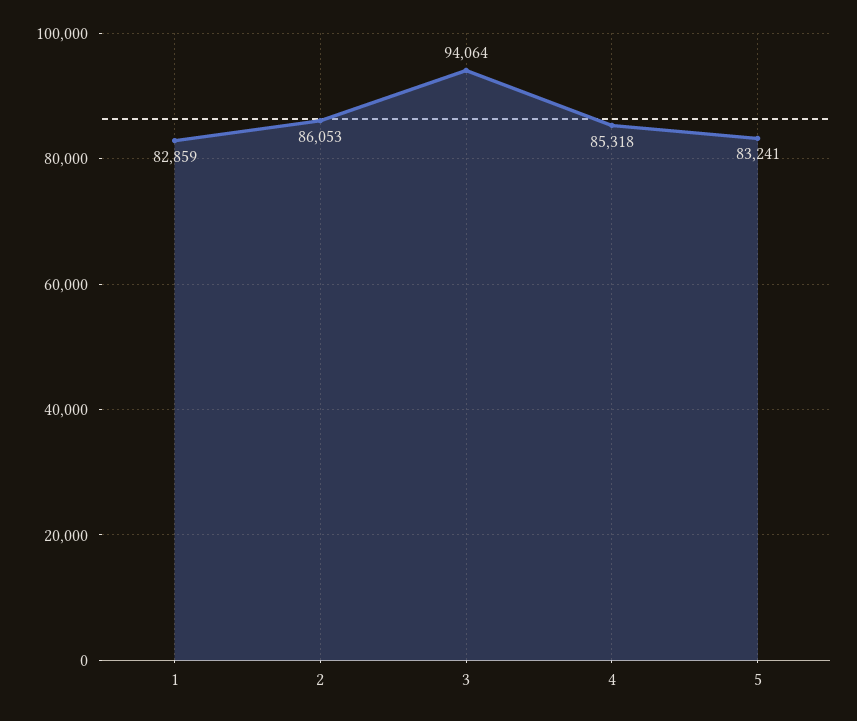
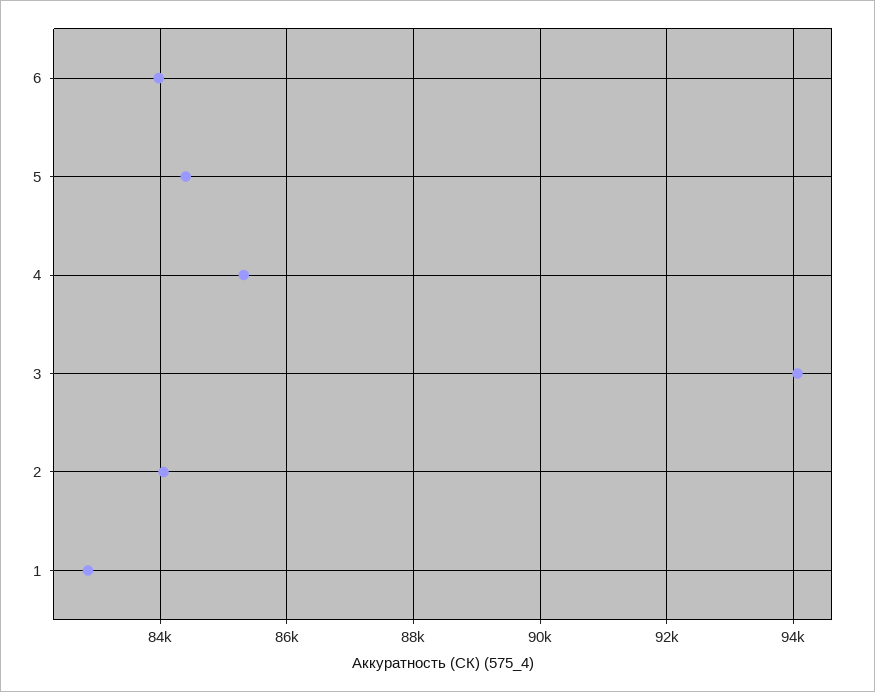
2: 86053 -> 84000
5: 83241 -> 84400
6: none -> 84000

